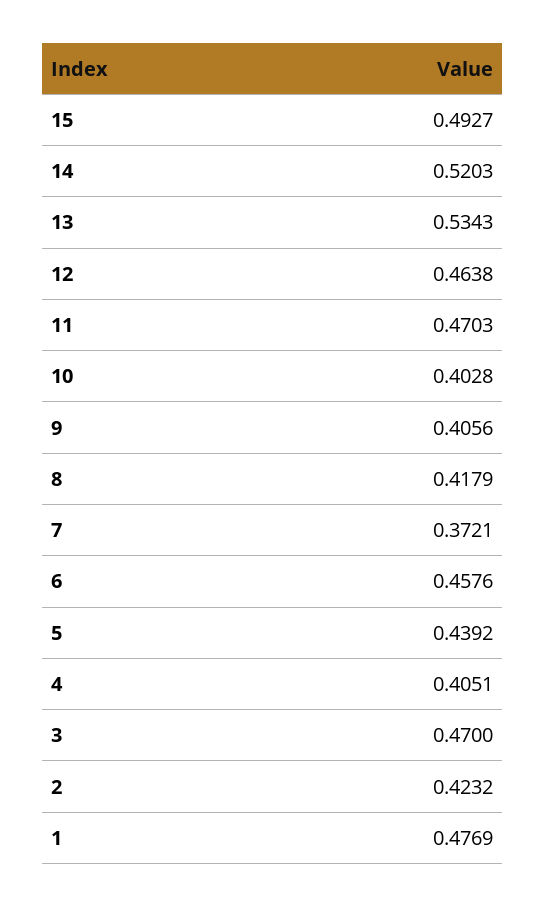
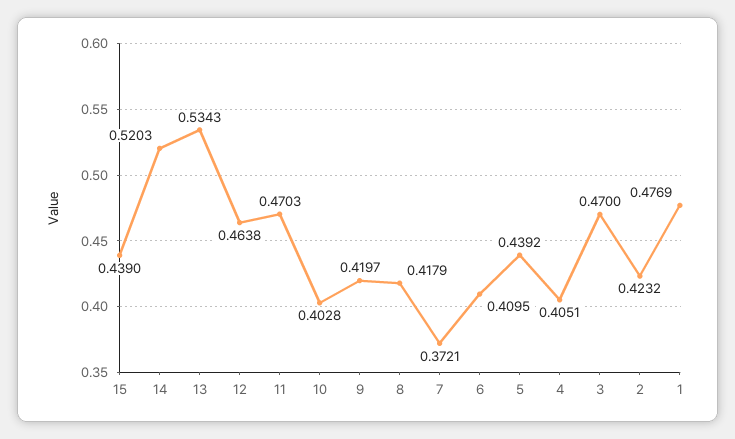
15: 0.4927 -> 0.439
9: 0.4056 -> 0.4197
6: 0.4576 -> 0.4095

